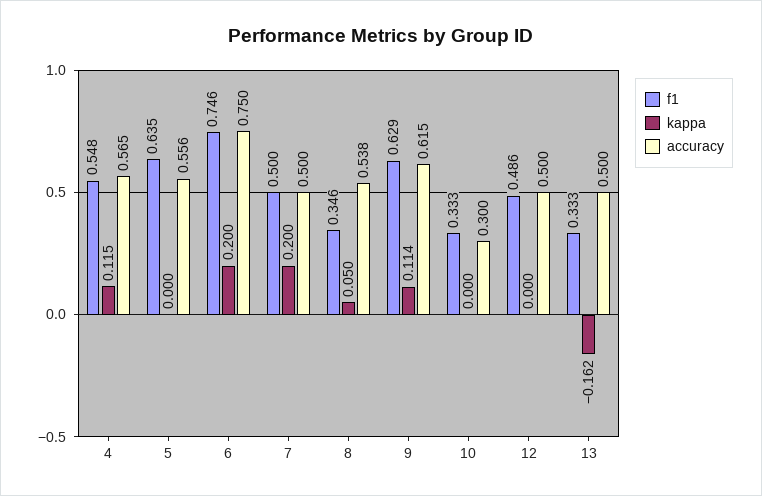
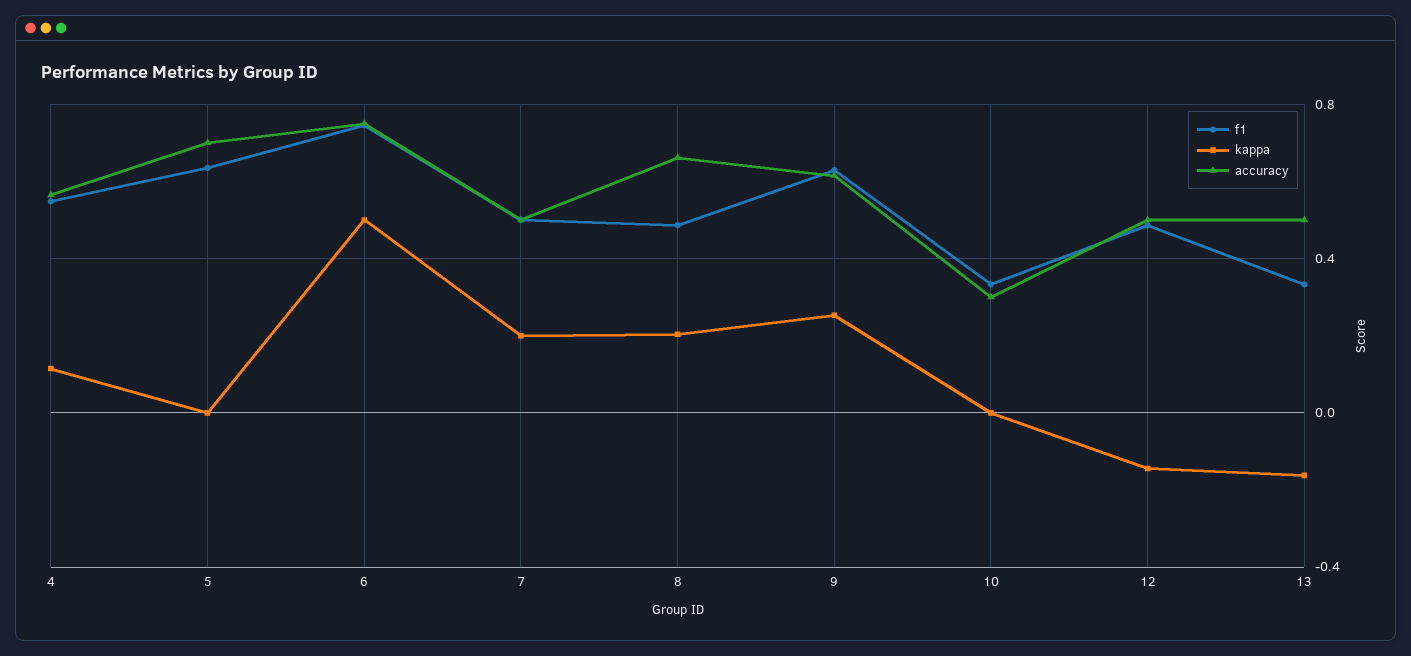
accuracy, 5: 0.556 -> 0.7
kappa, 6: 0.2 -> 0.5
f1, 8: 0.346 -> 0.5
kappa, 8: 0.05 -> 0.2
accuracy, 8: 0.538 -> 0.65
kappa, 9: 0.114 -> 0.25
kappa, 12: 0 -> -0.15

